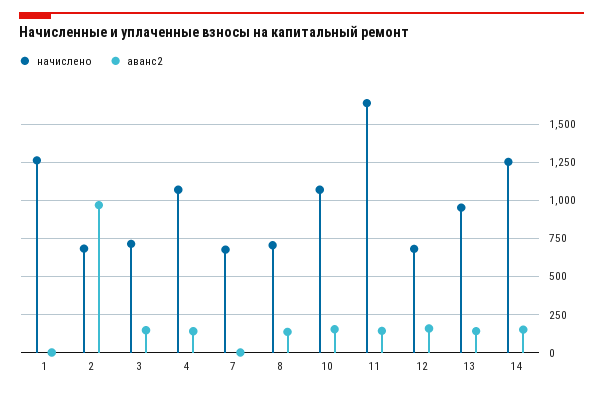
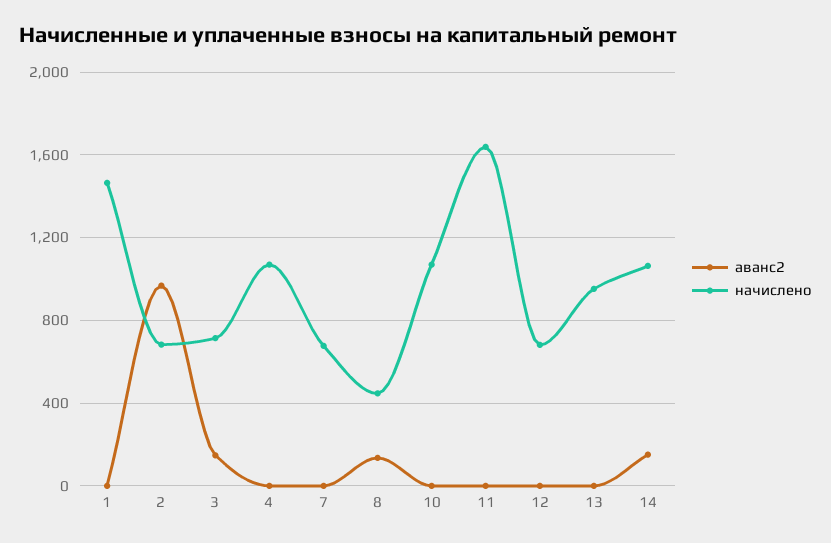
начислено, 1: 1250 -> 1450
аванс2, 4: 150 -> 0
начислено, 8: 700 -> 450
аванс2, 10: 150 -> 0
аванс2, 11: 150 -> 0
аванс2, 12: 150 -> 0
аванс2, 13: 150 -> 0
начислено, 14: 1250 -> 1050

